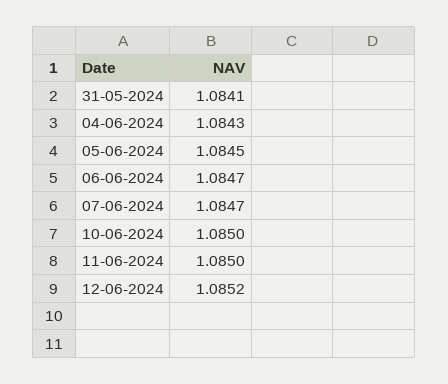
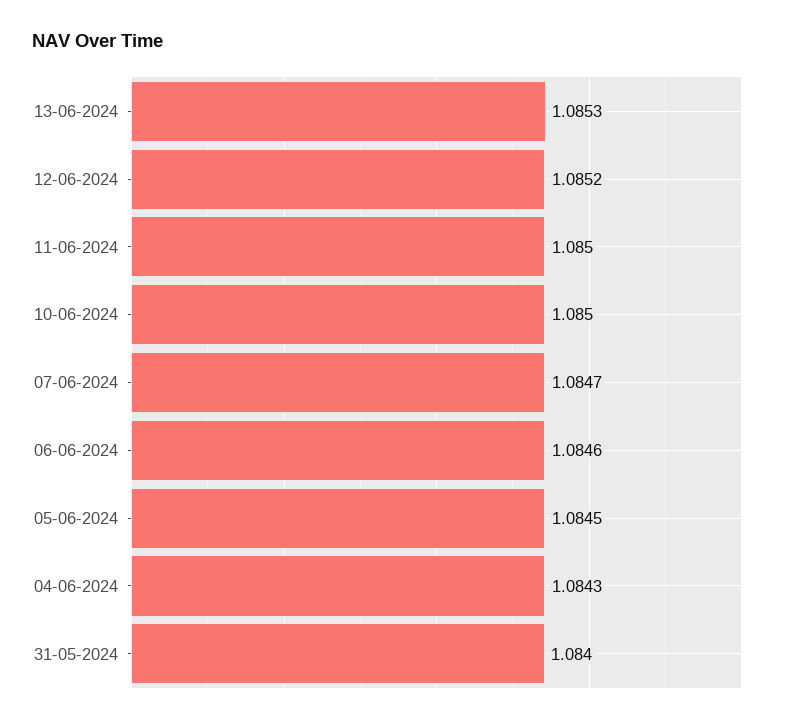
31-05-2024: 1.0841 -> 1.084
06-06-2024: 1.0847 -> 1.0846
13-06-2024: none -> 1.0853

